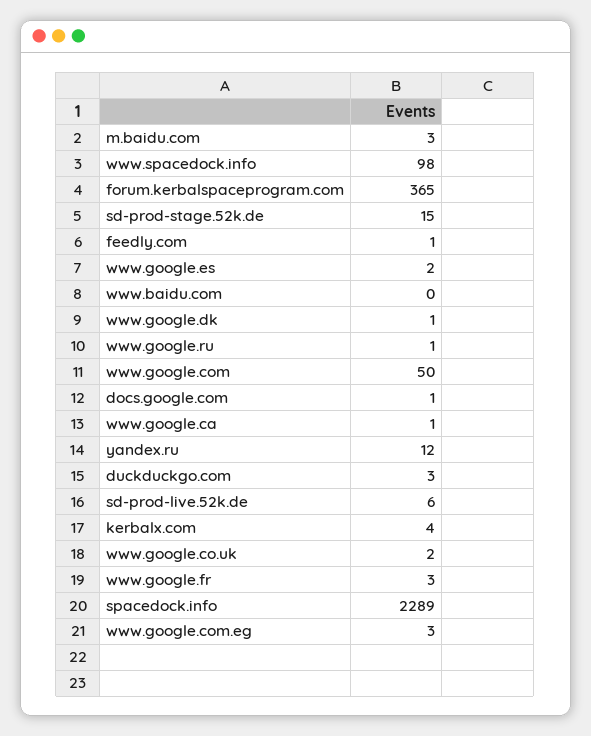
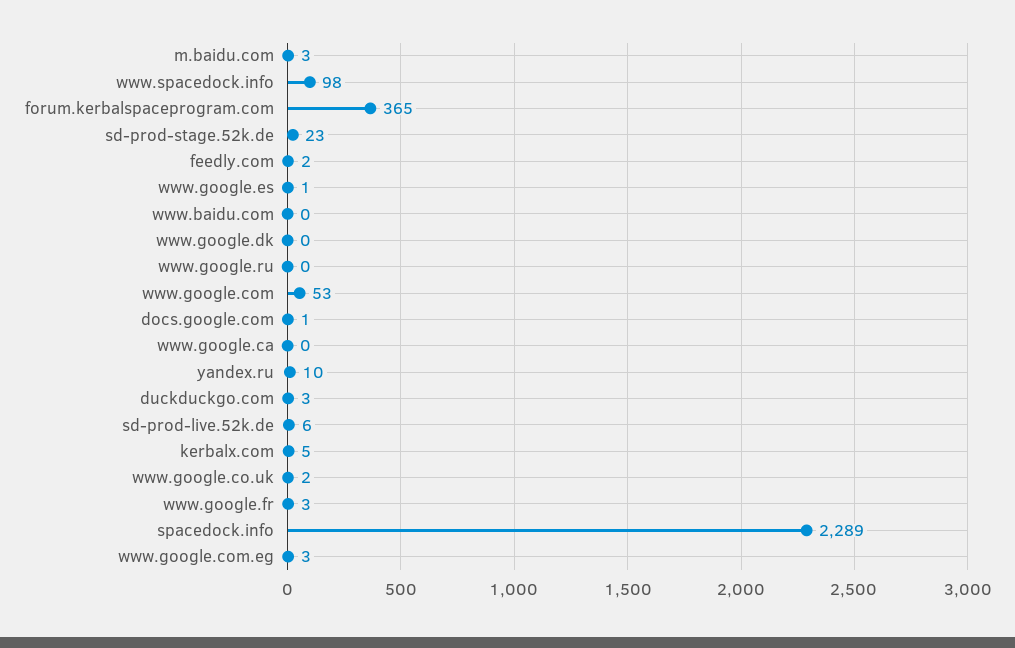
sd-prod-stage.52k.de: 15 -> 23
feedly.com: 1 -> 2
www.google.es: 2 -> 1
www.google.dk: 1 -> 0
www.google.ru: 1 -> 0
www.google.com: 50 -> 53
www.google.ca: 1 -> 0
yandex.ru: 12 -> 10
kerbalx.com: 4 -> 5

